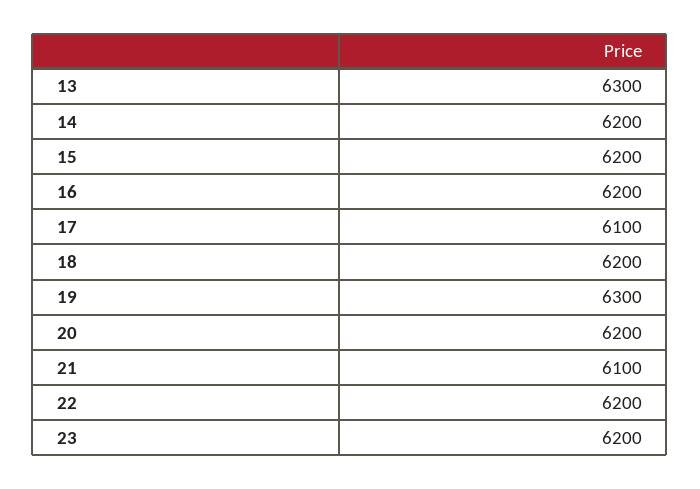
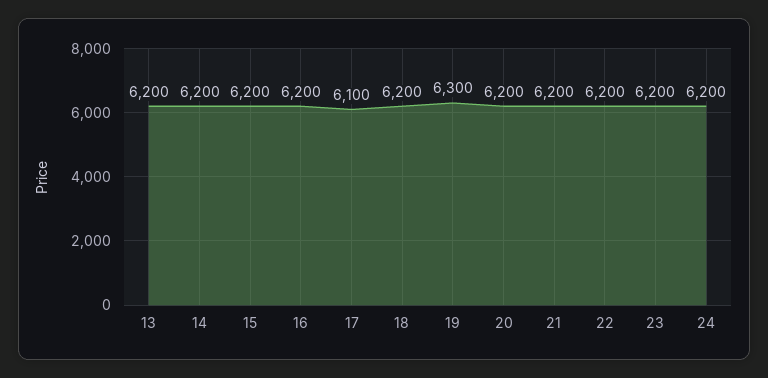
13: 6300 -> 6200
21: 6100 -> 6200
24: none -> 6200

